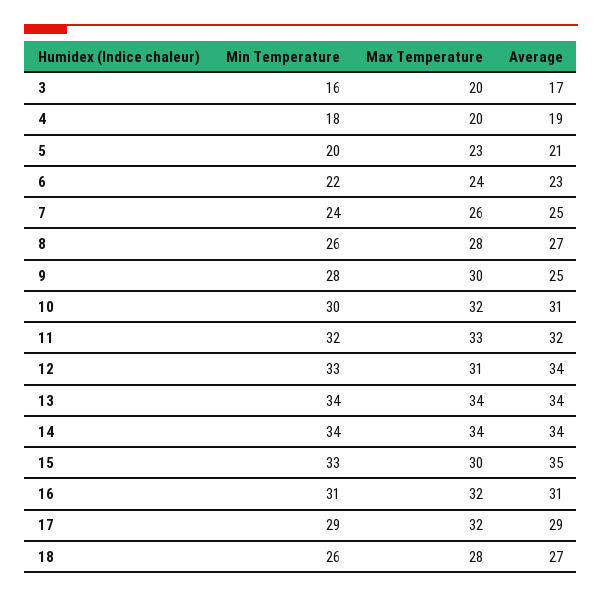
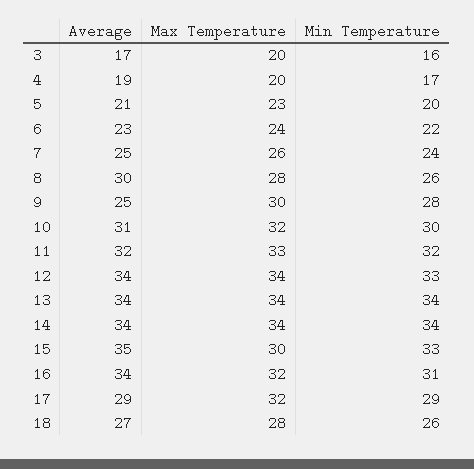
Min Temperature, 4: 18 -> 17
Average, 8: 27 -> 30
Max Temperature, 12: 31 -> 34
Average, 16: 31 -> 34

